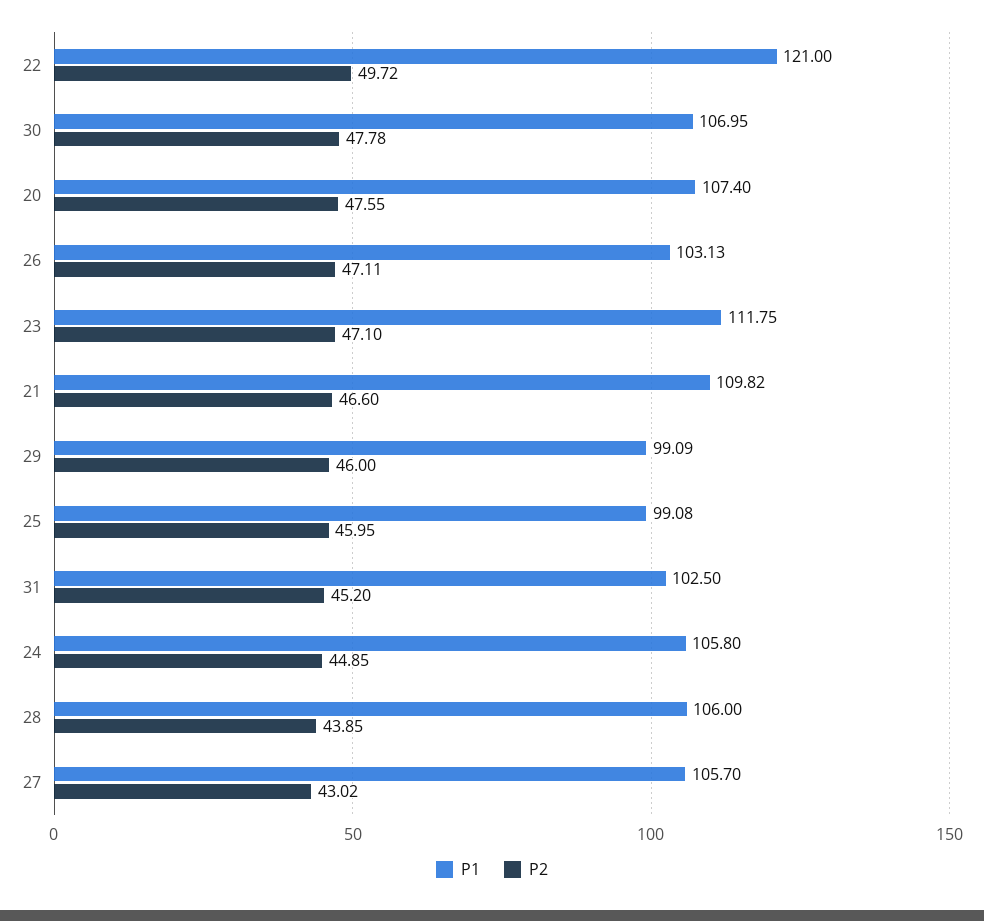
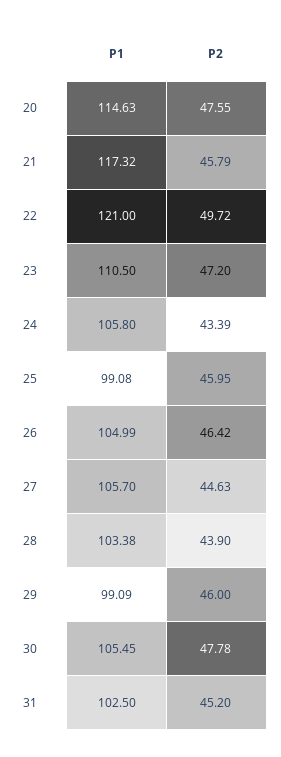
P1, 30: 106.95 -> 105.45
P1, 20: 107.4 -> 114.63
P1, 26: 103.13 -> 104.99
P2, 26: 47.11 -> 46.42
P1, 23: 111.75 -> 110.5
P2, 23: 47.1 -> 47.2
P1, 21: 109.82 -> 117.32
P2, 21: 46.6 -> 45.79
P2, 24: 44.85 -> 43.39
P1, 28: 106 -> 103.38
P2, 28: 43.85 -> 43.9
P2, 27: 43.02 -> 44.63

